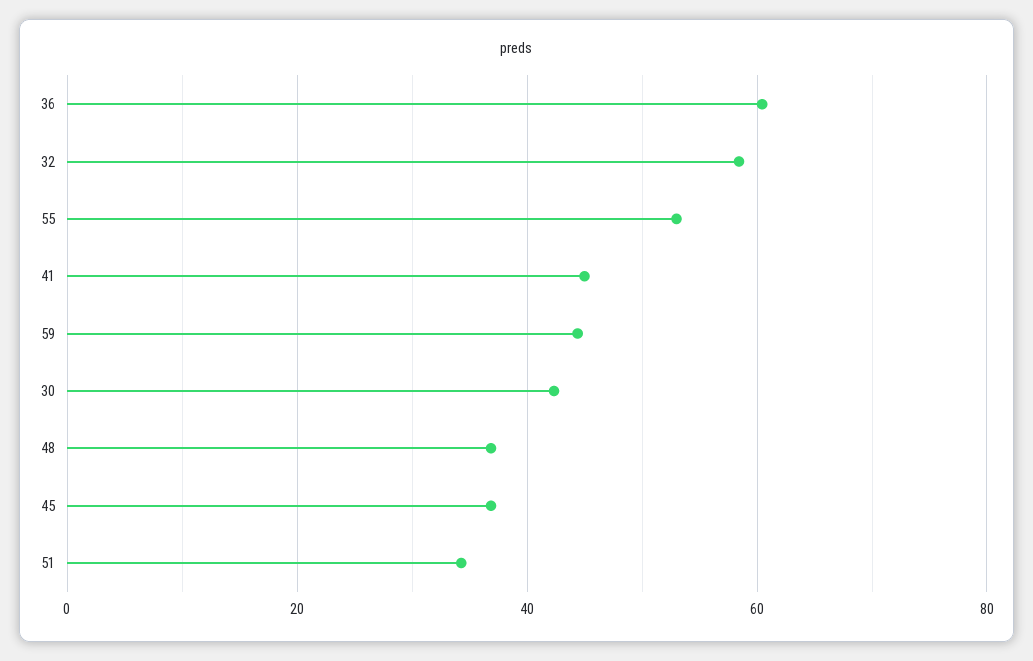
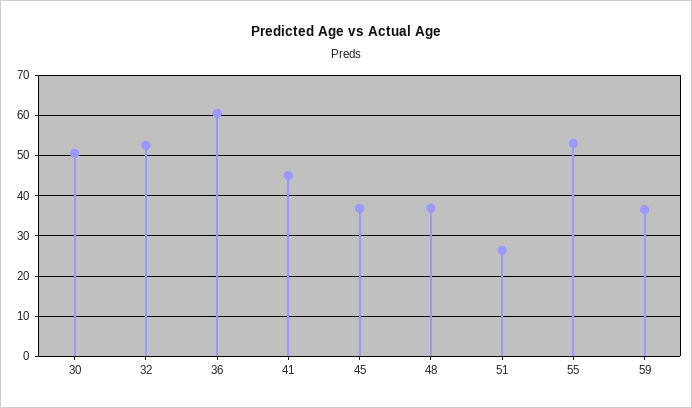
32: 58 -> 52
59: 44 -> 36
30: 42 -> 50
51: 34 -> 26

